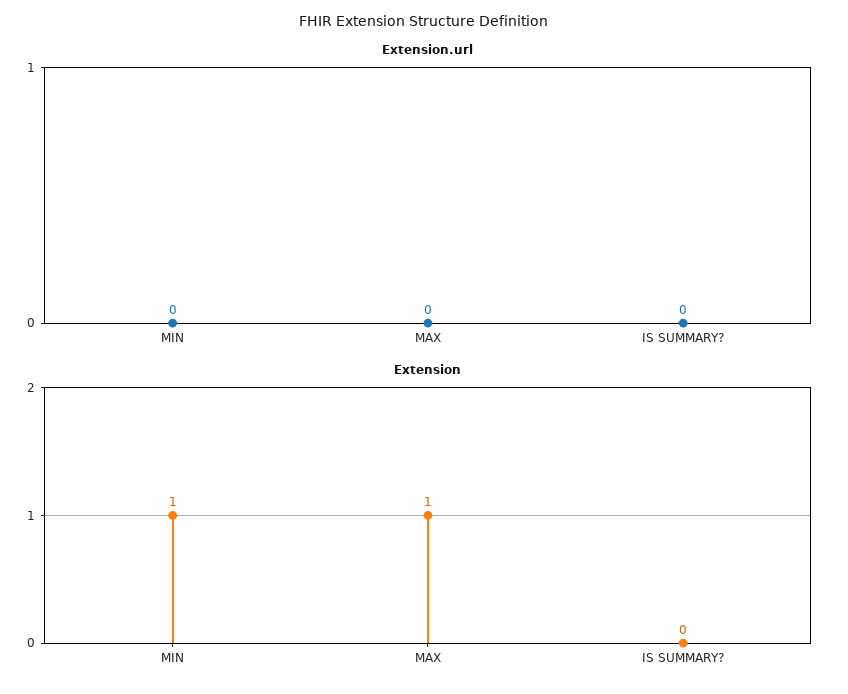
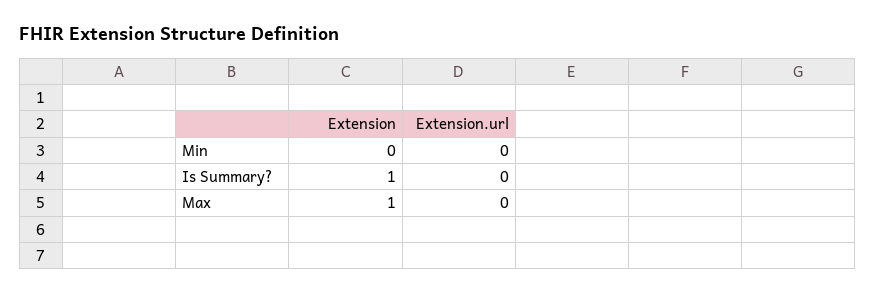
Extension, MIN: 1 -> 0
Extension, IS SUMMARY?: 0 -> 1

